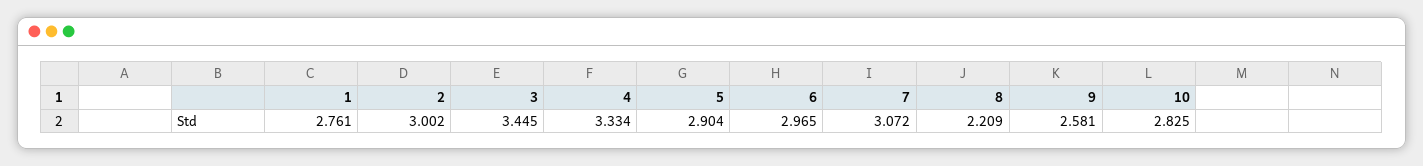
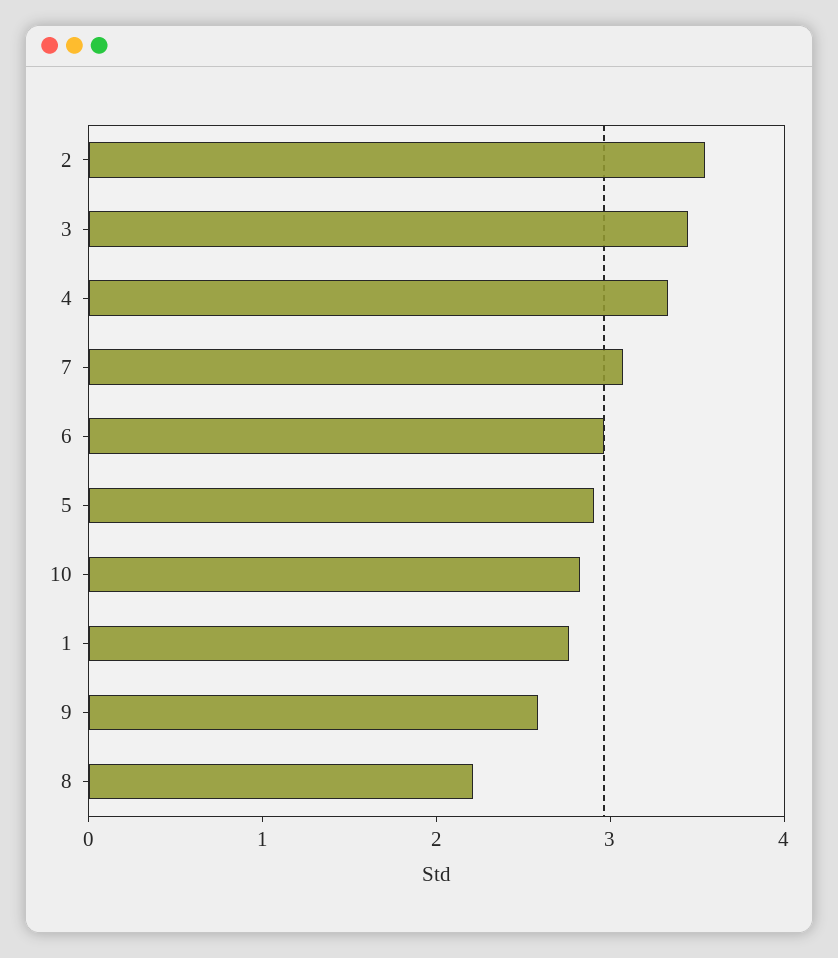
2: 3.002 -> 3.6

